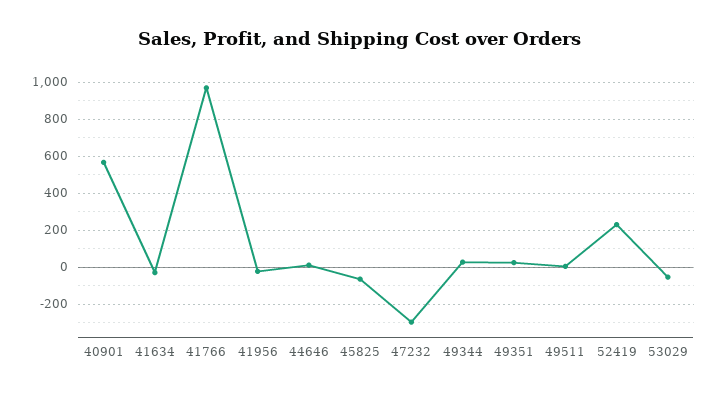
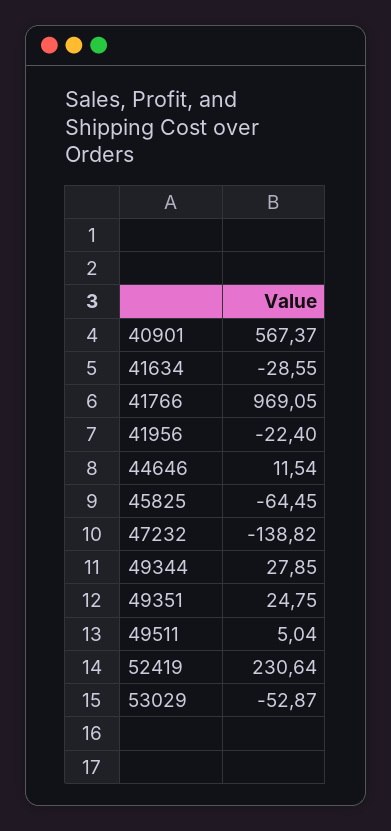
47232: -300 -> -138.82

